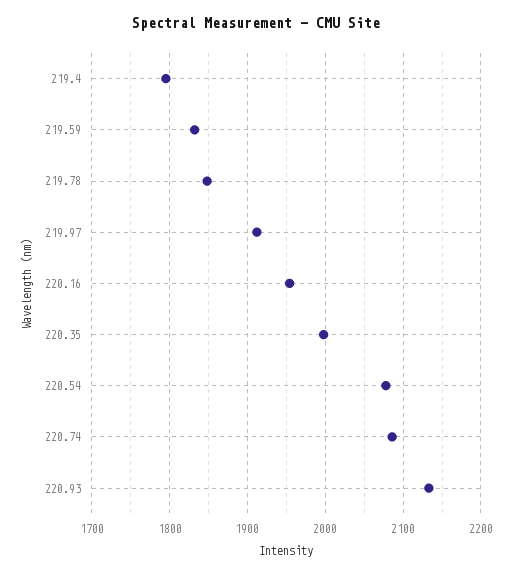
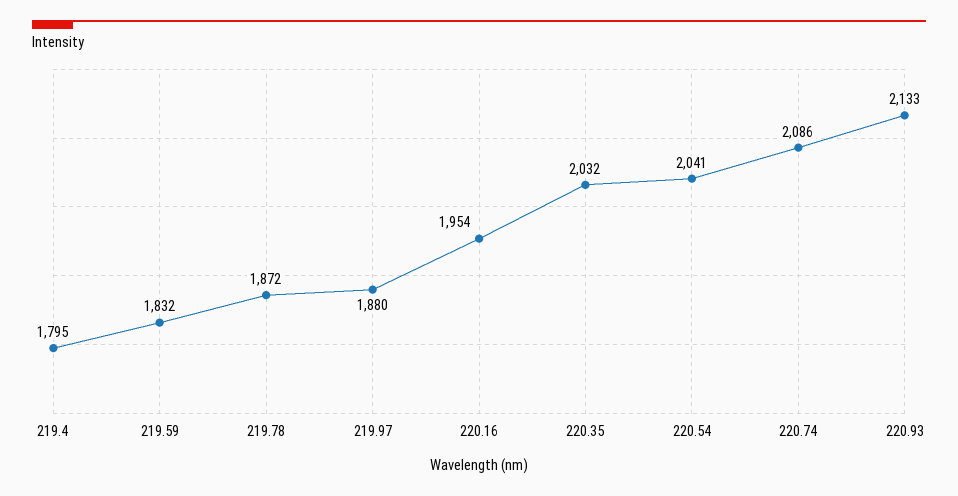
219.78: 1850 -> 1872
219.97: 1910 -> 1880
220.35: 2000 -> 2032
220.54: 2080 -> 2041

